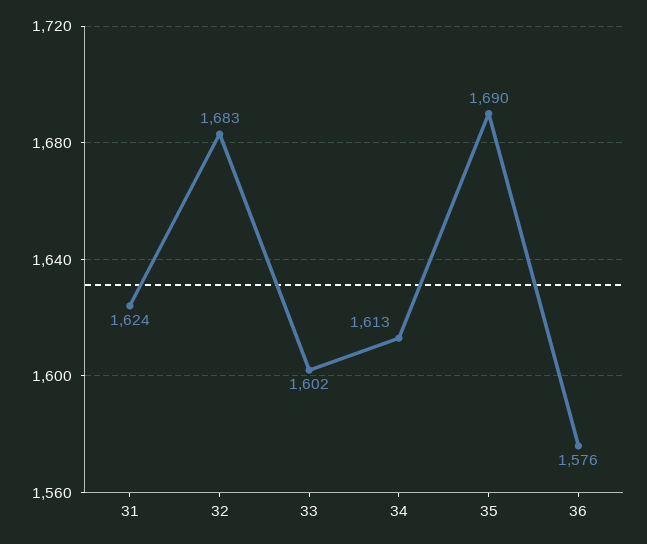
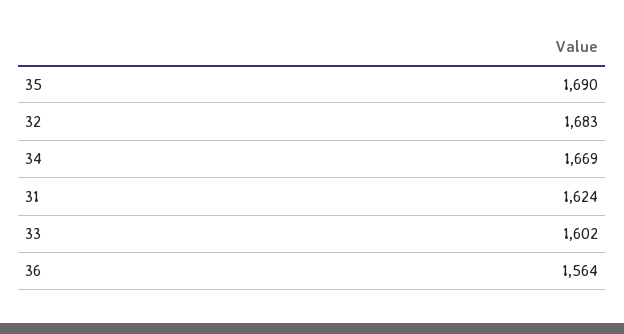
34: 1613 -> 1669
36: 1576 -> 1564

